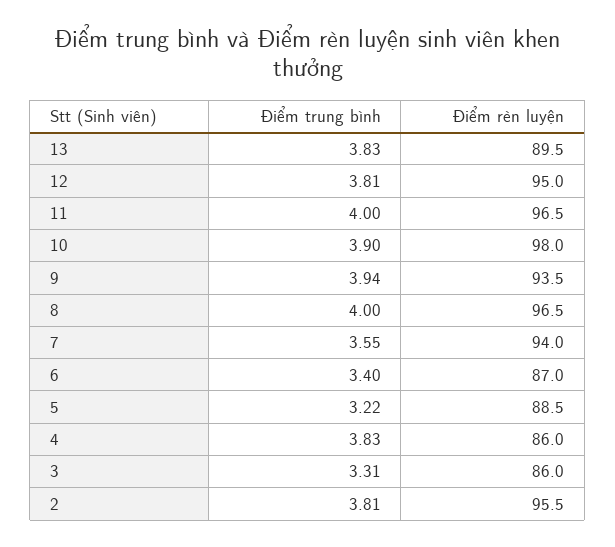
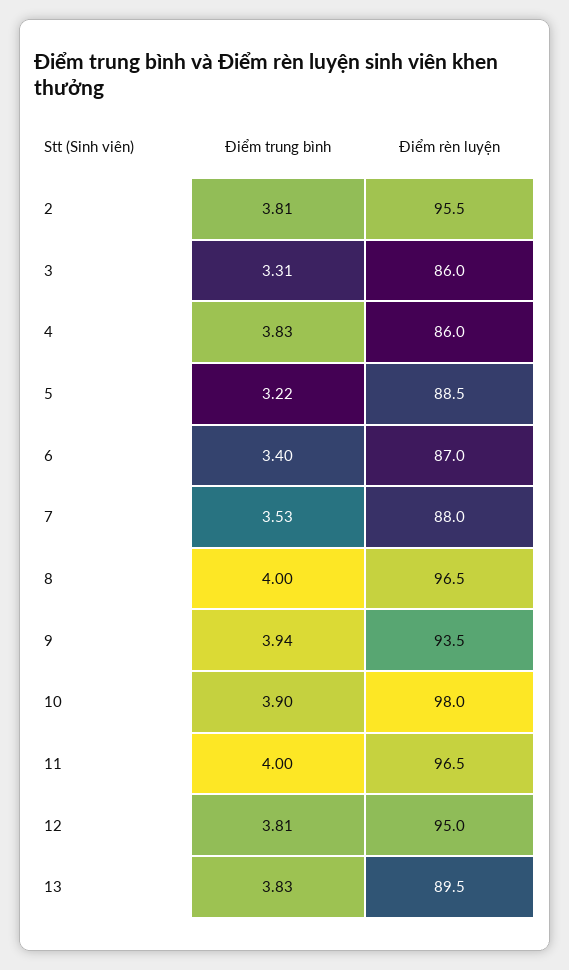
Điểm trung bình, 7: 3.55 -> 3.53
Điểm rèn luyện, 7: 94 -> 88

